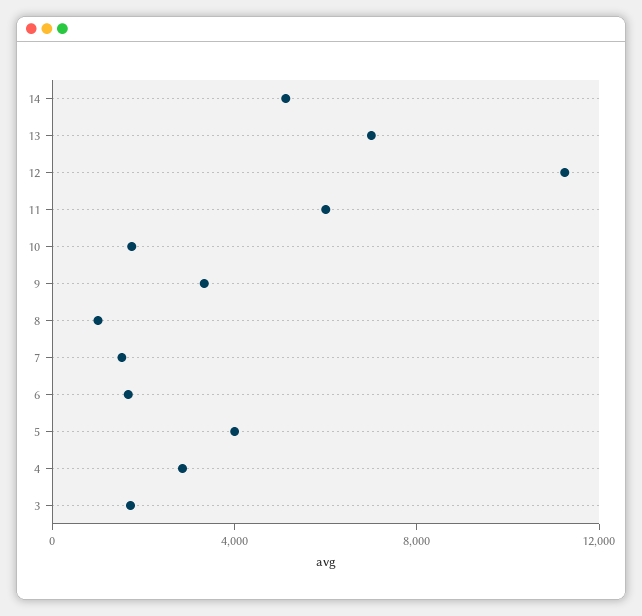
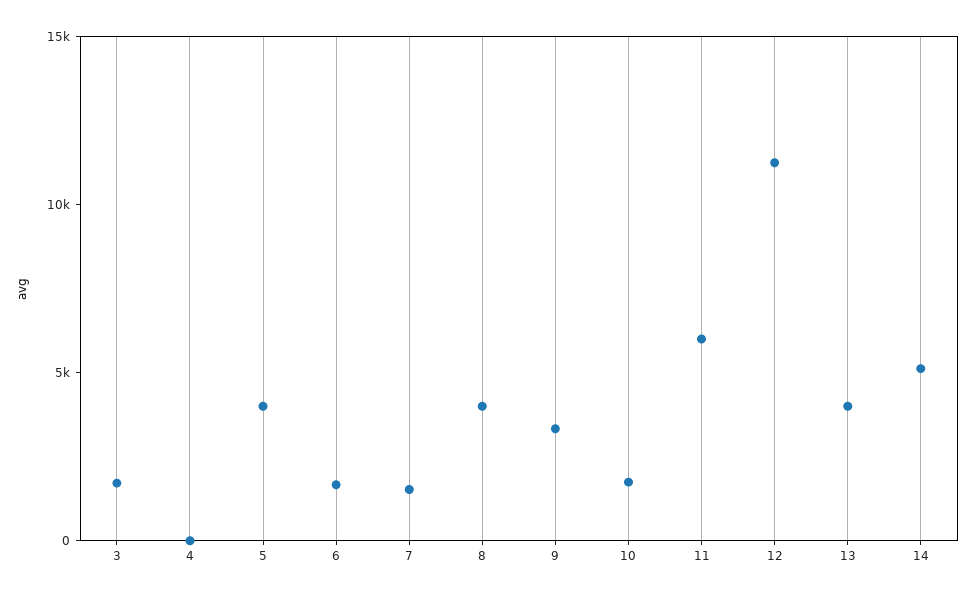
13: 7000 -> 4000
8: 1000 -> 4000
4: 3000 -> 0

